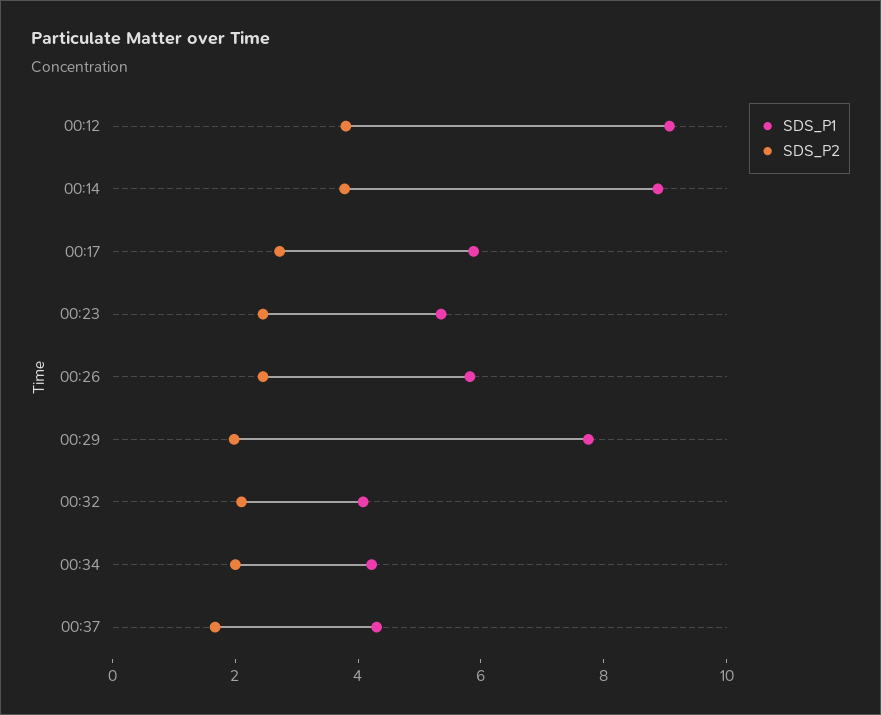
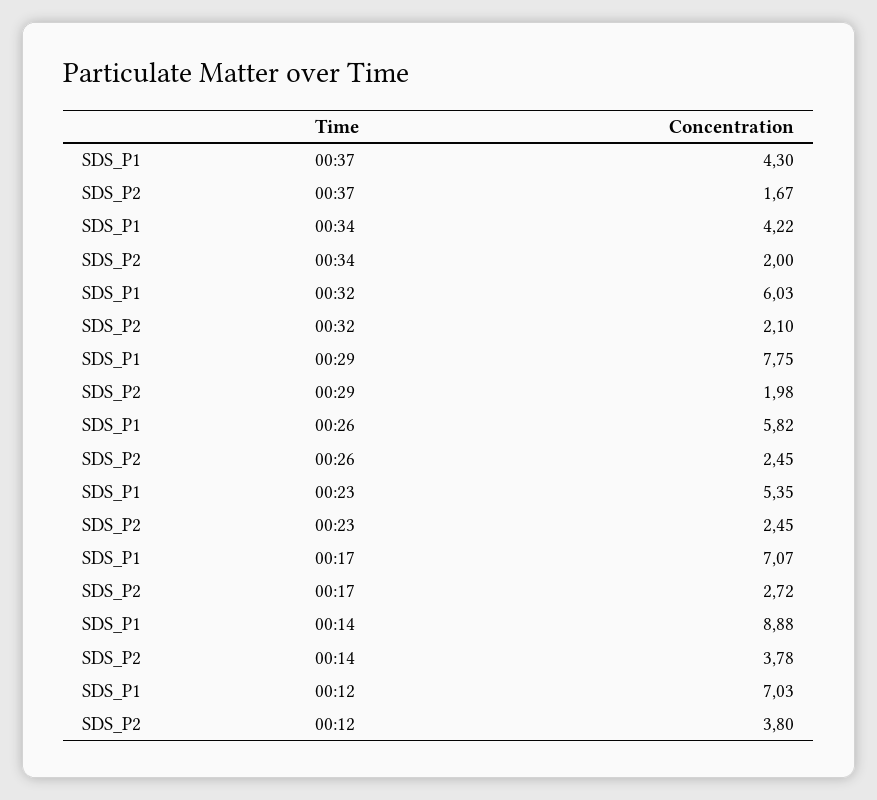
SDS_P1, 00:12: 9 -> 7.03
SDS_P1, 00:17: 6 -> 7.07
SDS_P1, 00:32: 4 -> 6.03

